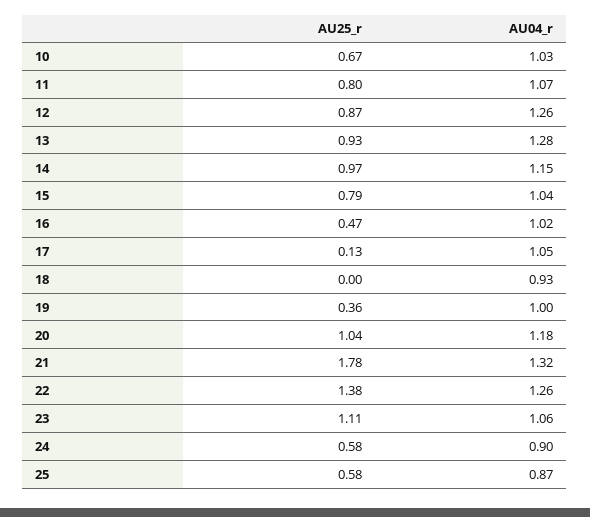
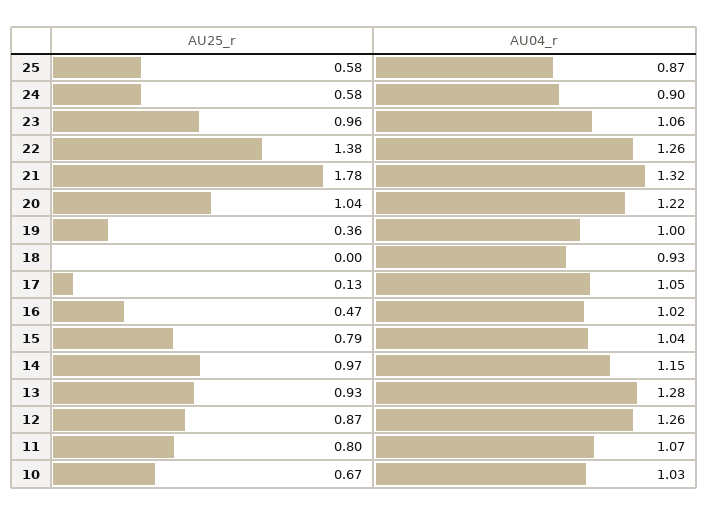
AU04_r, 20: 1.18 -> 1.22
AU25_r, 23: 1.11 -> 0.96

